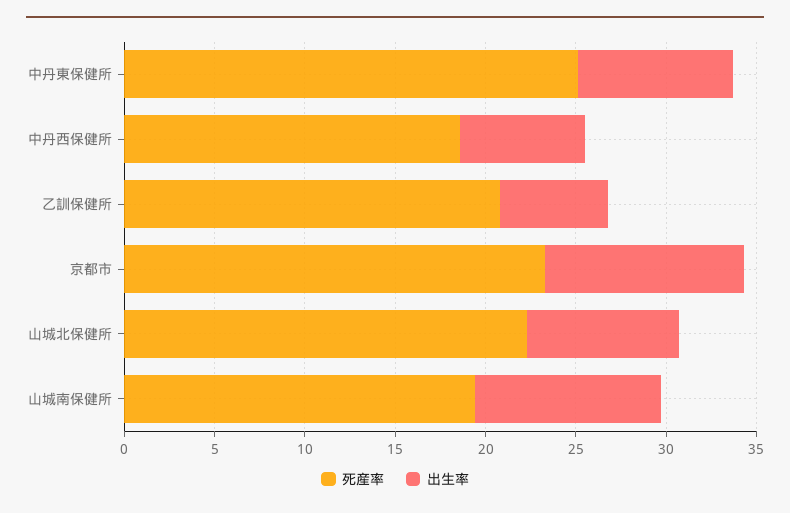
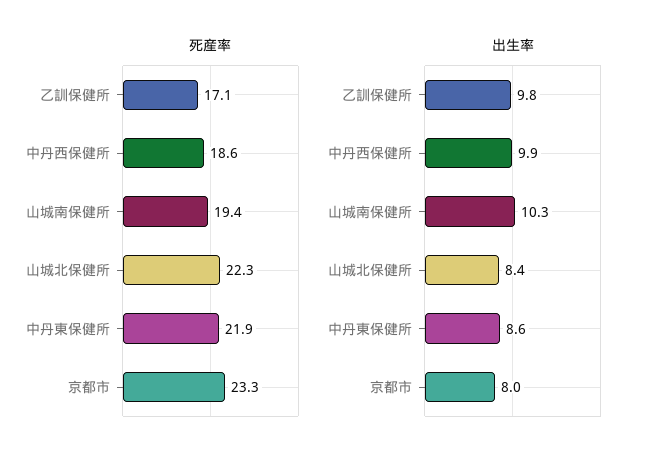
死産率, 中丹東保健所: 25 -> 21.9
出生率, 中丹西保健所: 7 -> 9.9
死産率, 乙訓保健所: 21 -> 17.1
出生率, 乙訓保健所: 6 -> 9.8
出生率, 京都市: 11 -> 8

